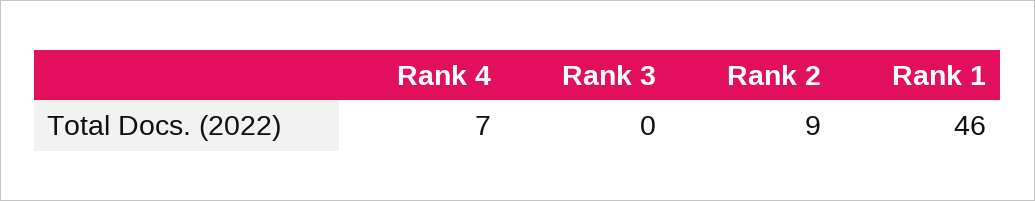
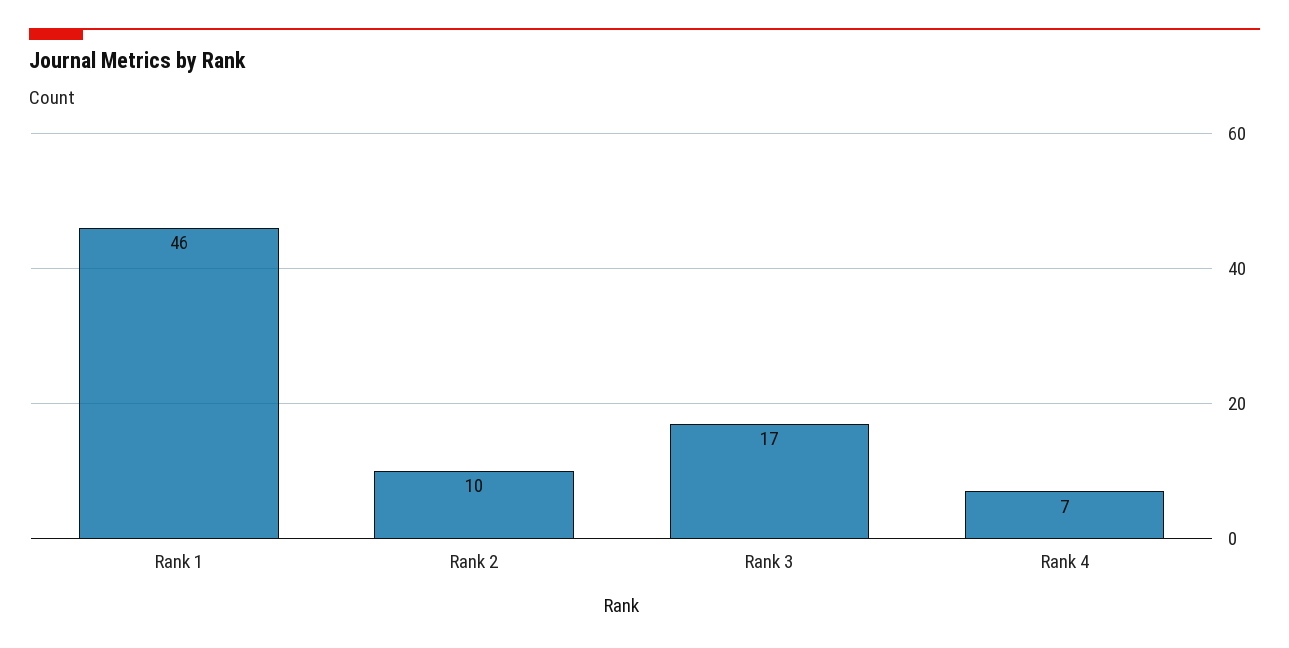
Rank 3: 0 -> 17
Rank 2: 9 -> 10

